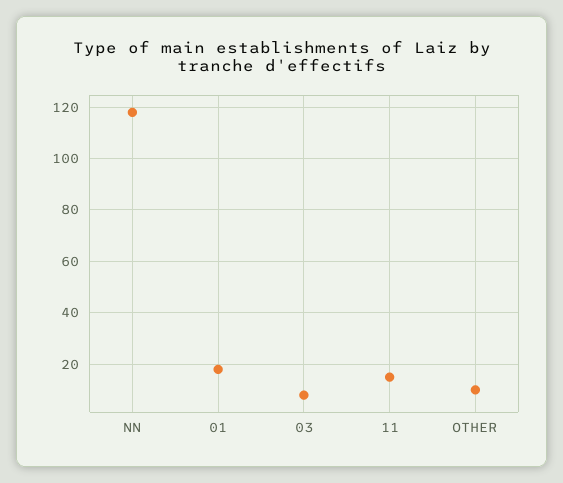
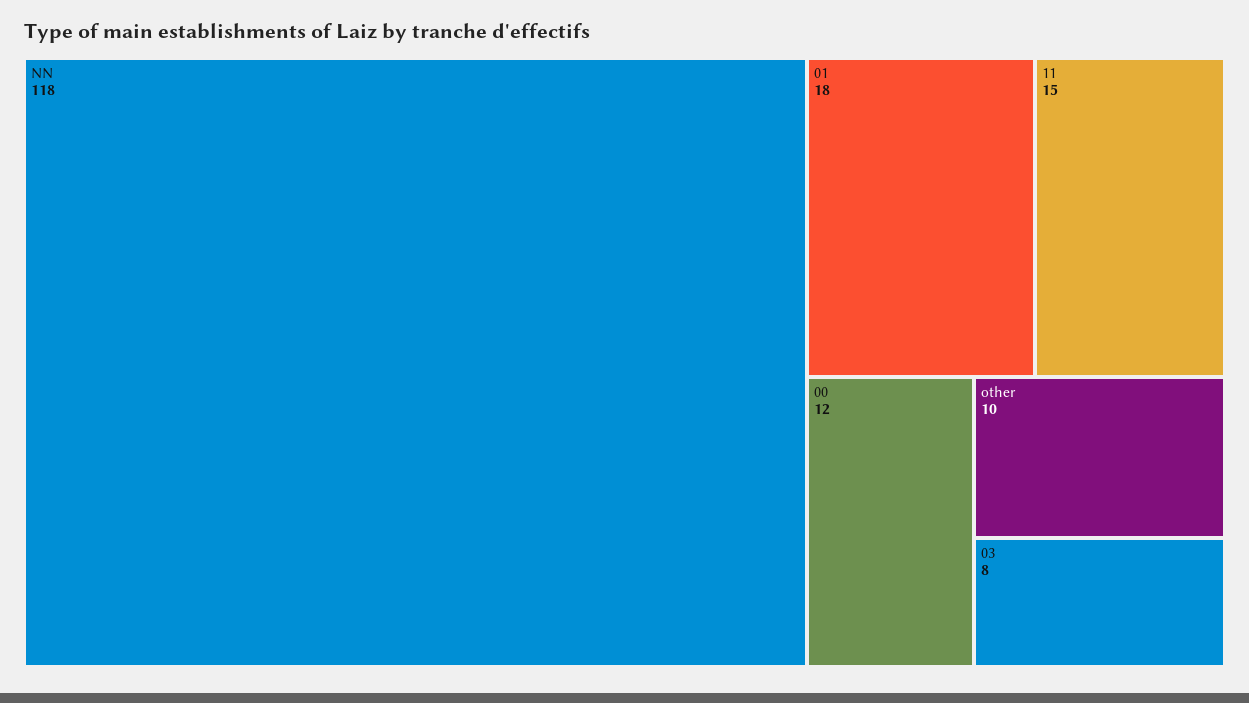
00: none -> 12

